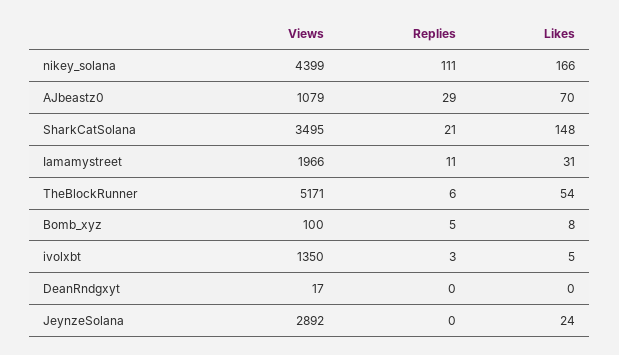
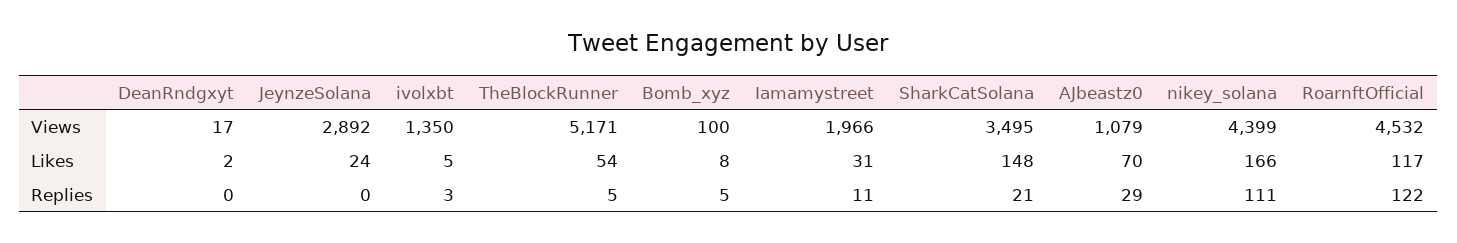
Replies, TheBlockRunner: 6 -> 5
Likes, DeanRndgxyt: 0 -> 2
Views, RoarnftOfficial: none -> 4532
Likes, RoarnftOfficial: none -> 117
Replies, RoarnftOfficial: none -> 122

